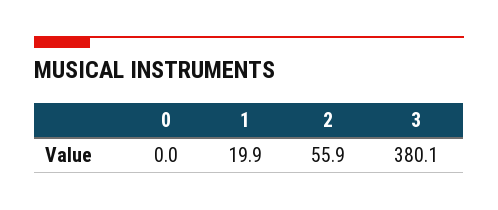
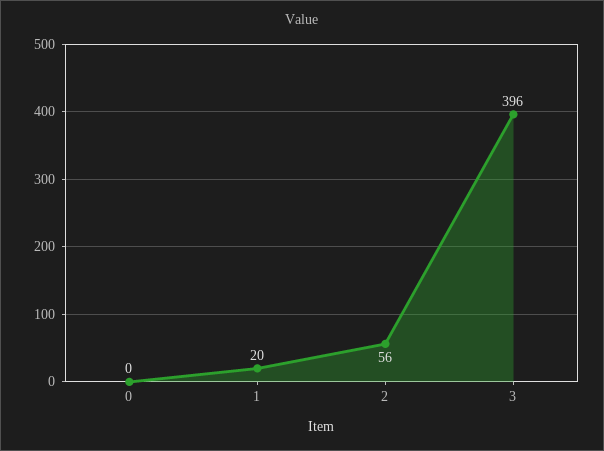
3: 380.1 -> 396

